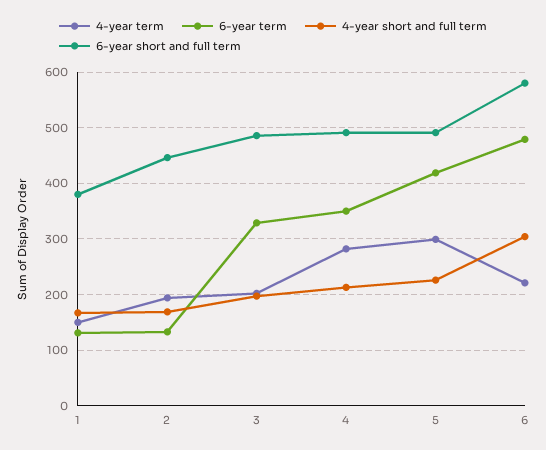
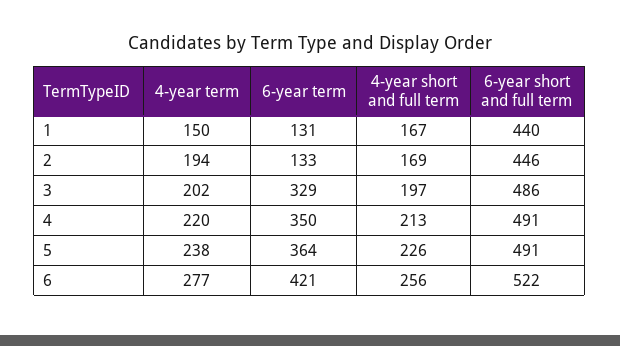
6-year short and full term, 1: 380 -> 440
4-year term, 4: 280 -> 220
4-year term, 5: 300 -> 238
6-year term, 5: 420 -> 364
4-year term, 6: 220 -> 277
6-year term, 6: 480 -> 421
4-year short and full term, 6: 300 -> 256
6-year short and full term, 6: 580 -> 522

